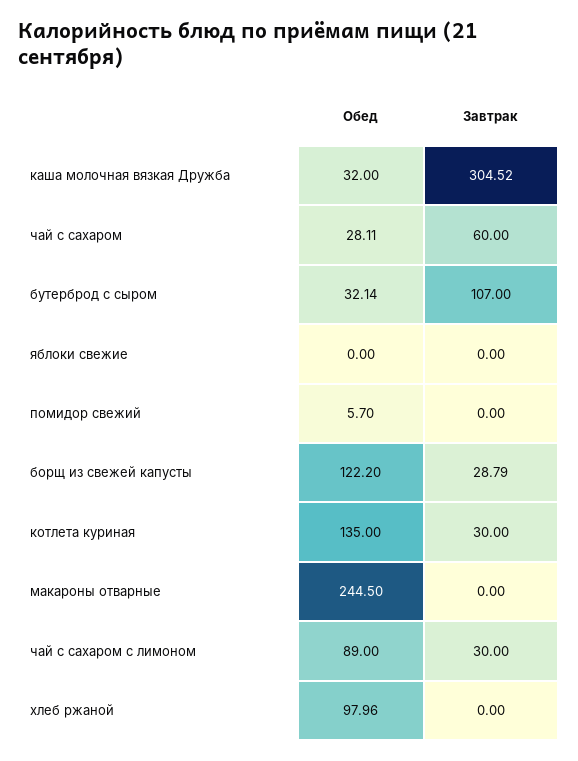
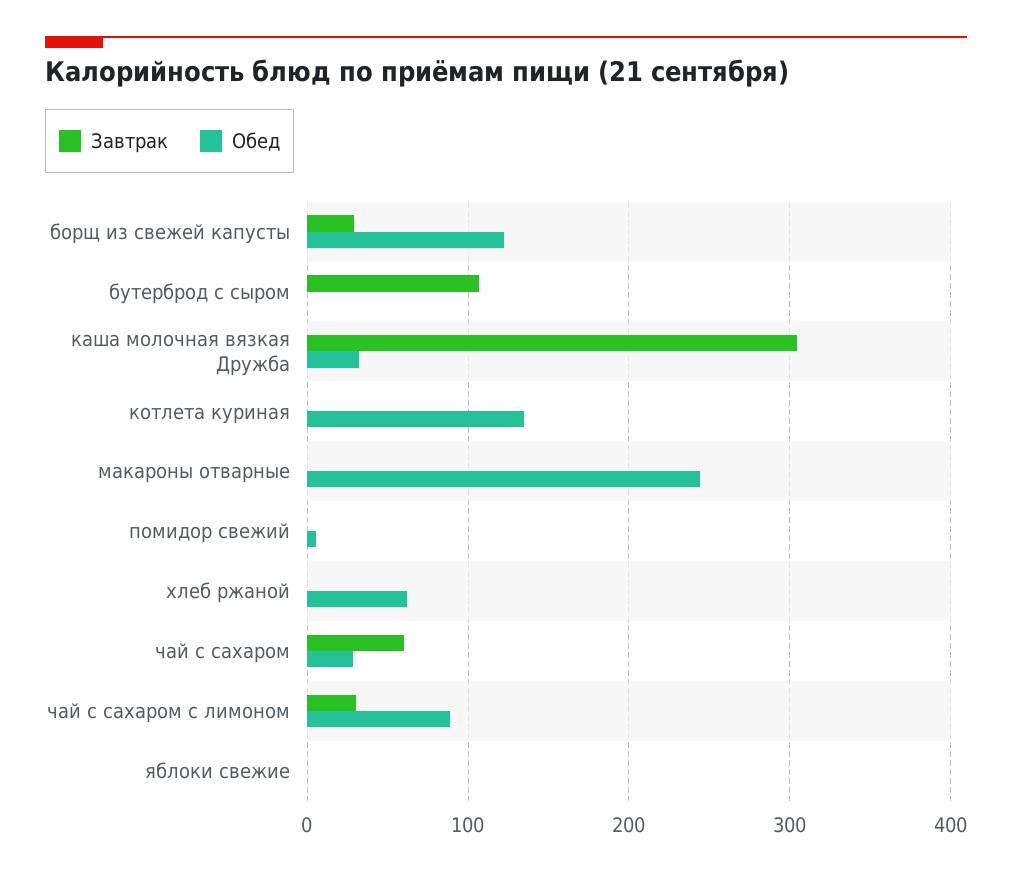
Обед, бутерброд с сыром: 32.14 -> 0
Завтрак, котлета куриная: 30 -> 0
Обед, хлеб ржаной: 97.96 -> 60

